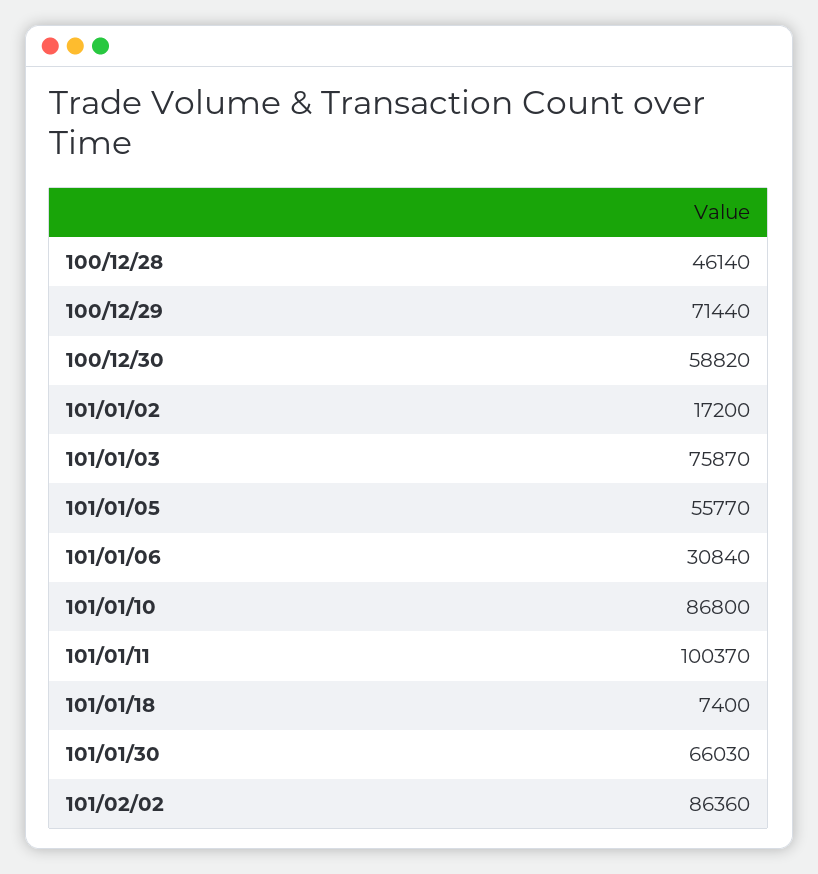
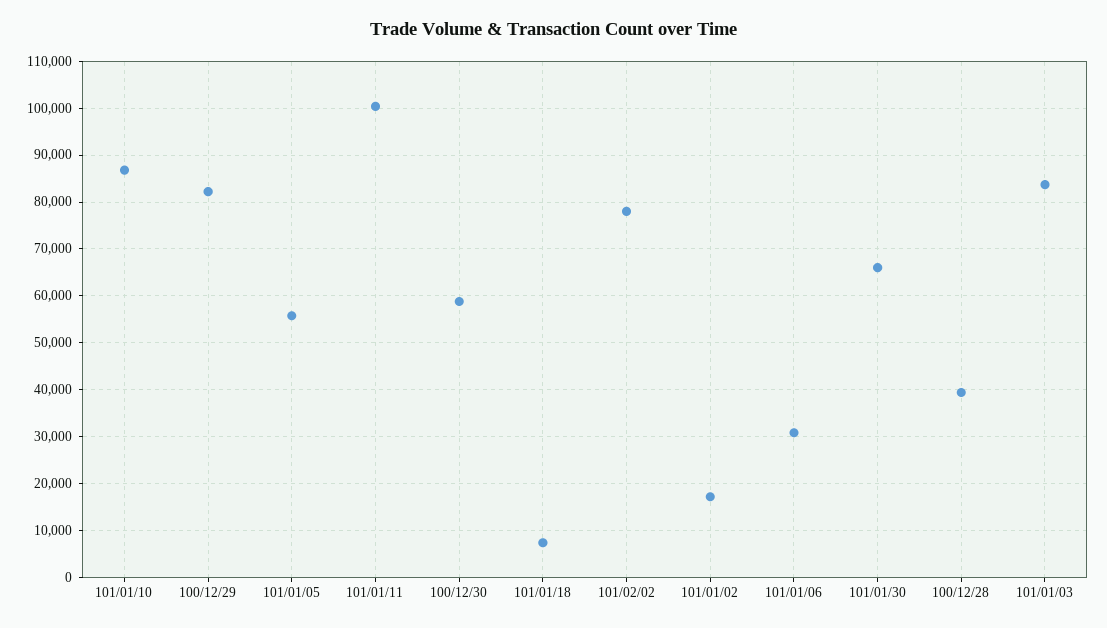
100/12/28: 46140 -> 40000
100/12/29: 71440 -> 82000
101/01/03: 75870 -> 84000
101/02/02: 86360 -> 78000

